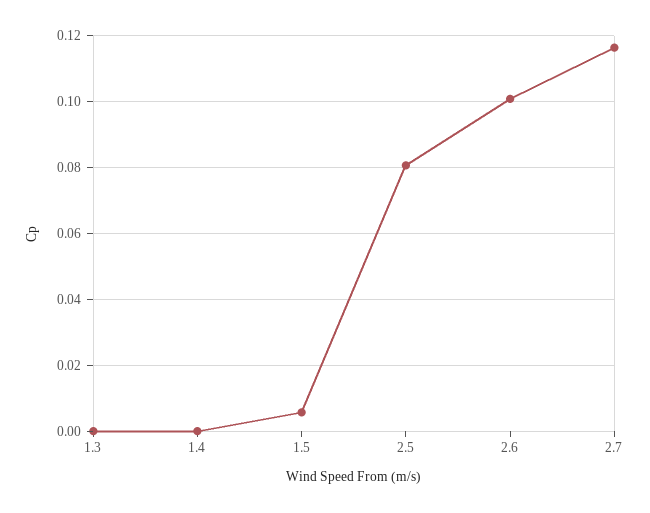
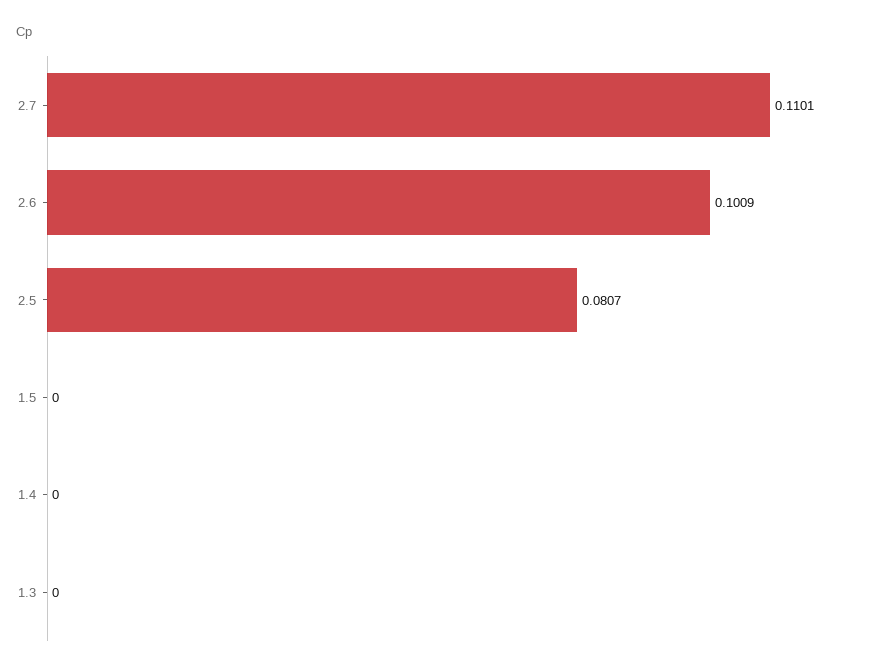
1.5: 0.006 -> 0
2.7: 0.116 -> 0.1101

